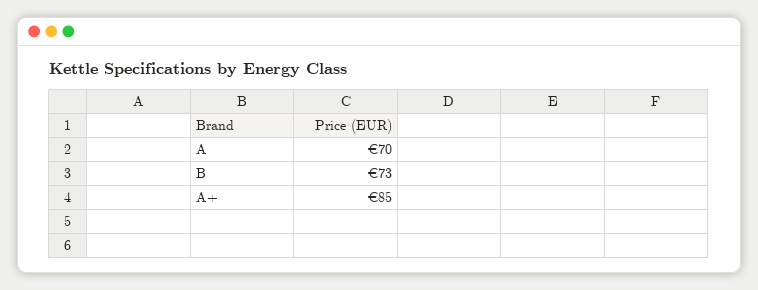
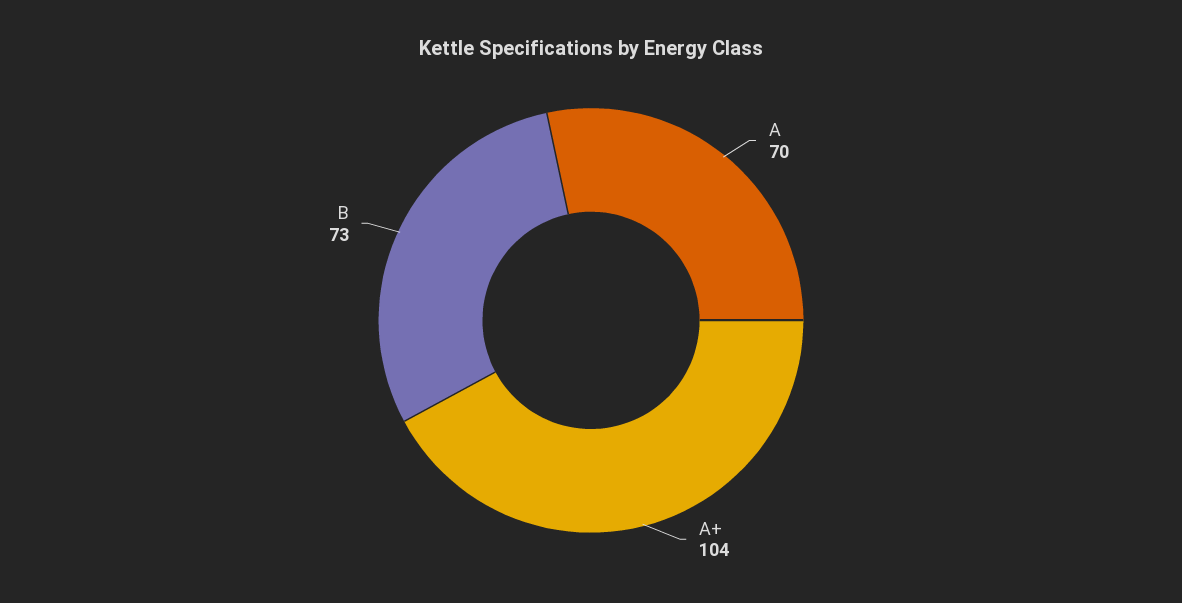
A+: 85 -> 104

